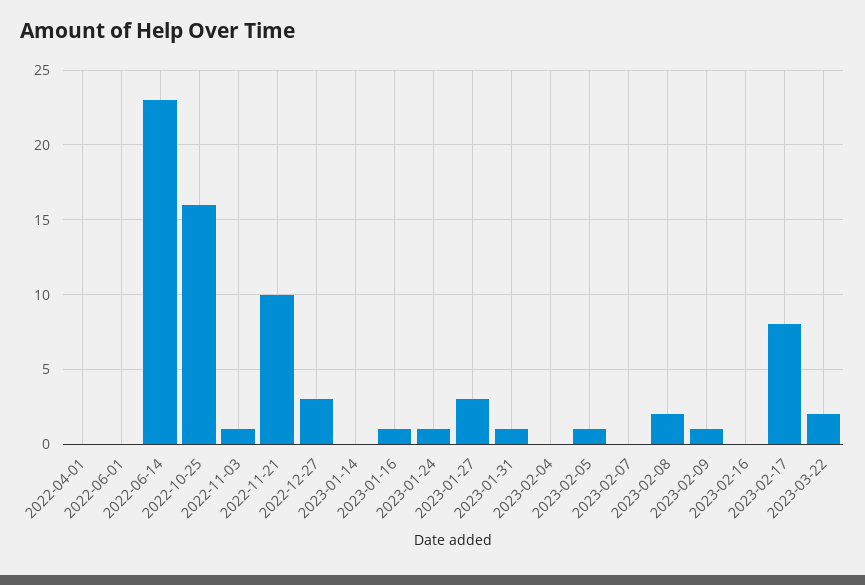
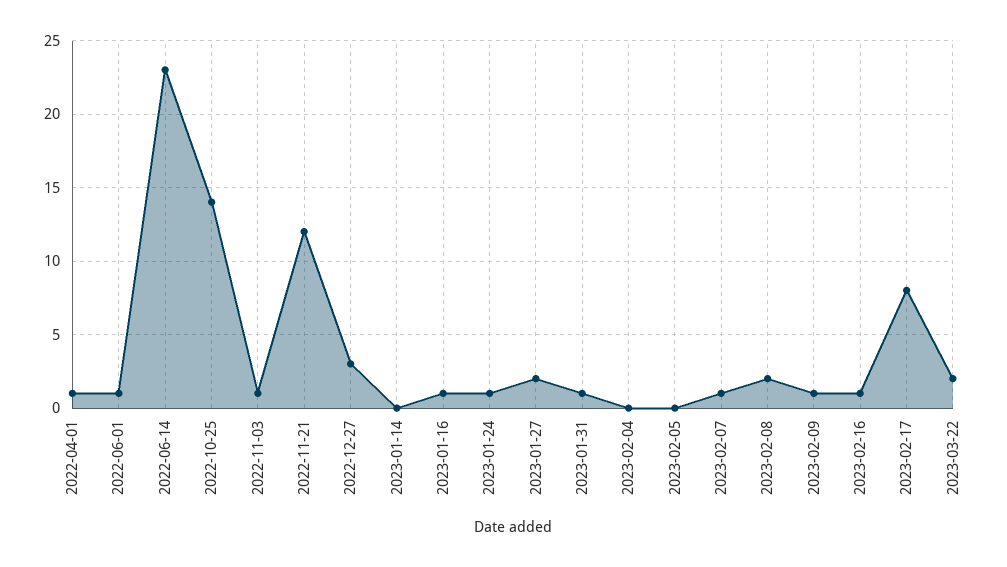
2022-04-01: 0 -> 1
2022-06-01: 0 -> 1
2022-10-25: 16 -> 14
2022-11-21: 10 -> 12
2023-01-27: 3 -> 2
2023-02-05: 1 -> 0
2023-02-07: 0 -> 1
2023-02-16: 0 -> 1

